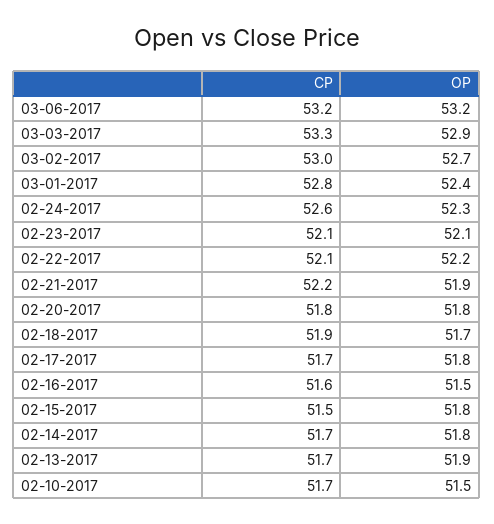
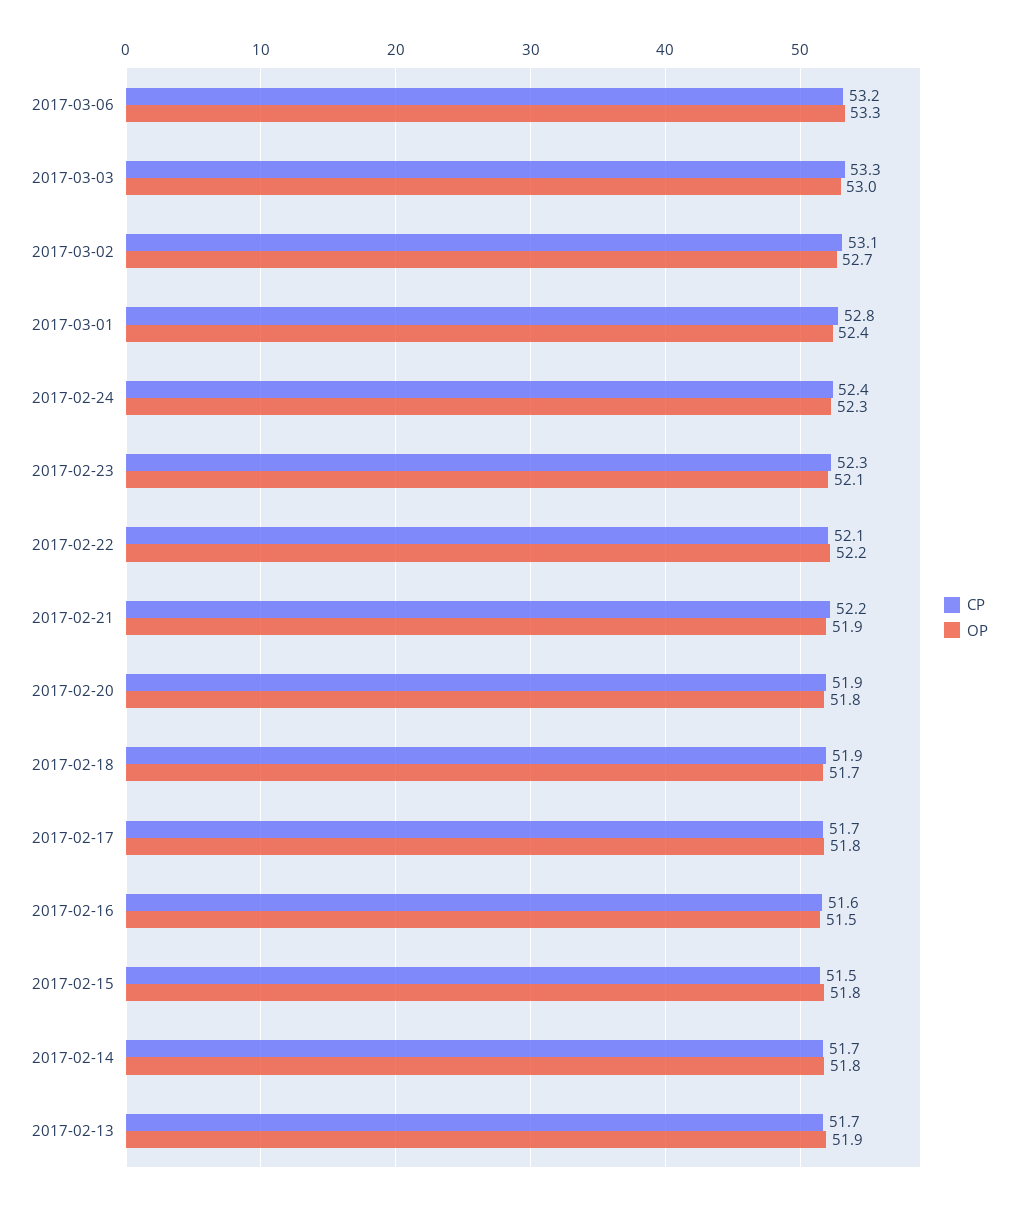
OP, 03-06-2017: 53.2 -> 53.3
OP, 03-03-2017: 52.9 -> 53
CP, 03-02-2017: 53 -> 53.1
CP, 02-24-2017: 52.6 -> 52.4
CP, 02-23-2017: 52.1 -> 52.3
CP, 02-20-2017: 51.8 -> 51.9
CP, 02-10-2017: 51.7 -> none
OP, 02-10-2017: 51.5 -> none

